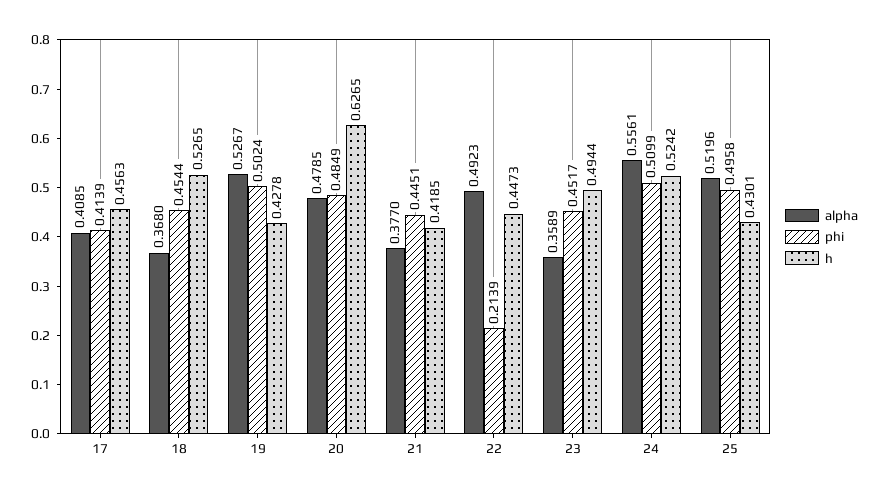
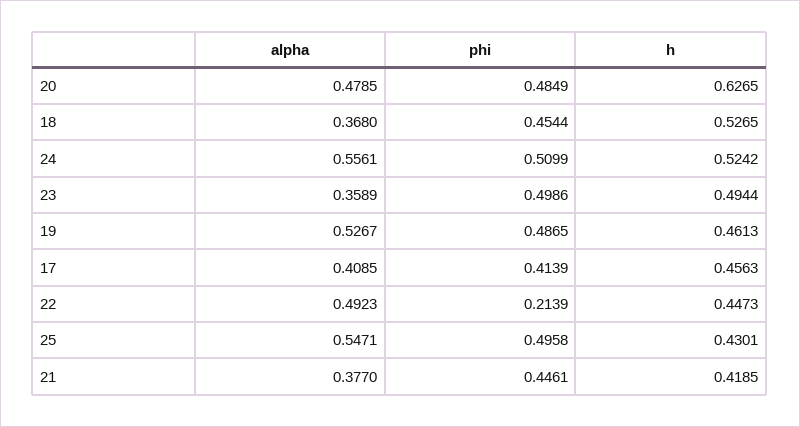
phi, 19: 0.5024 -> 0.4865
h, 19: 0.4278 -> 0.4613
phi, 21: 0.4451 -> 0.4461
phi, 23: 0.4517 -> 0.4986
alpha, 25: 0.5196 -> 0.5471

